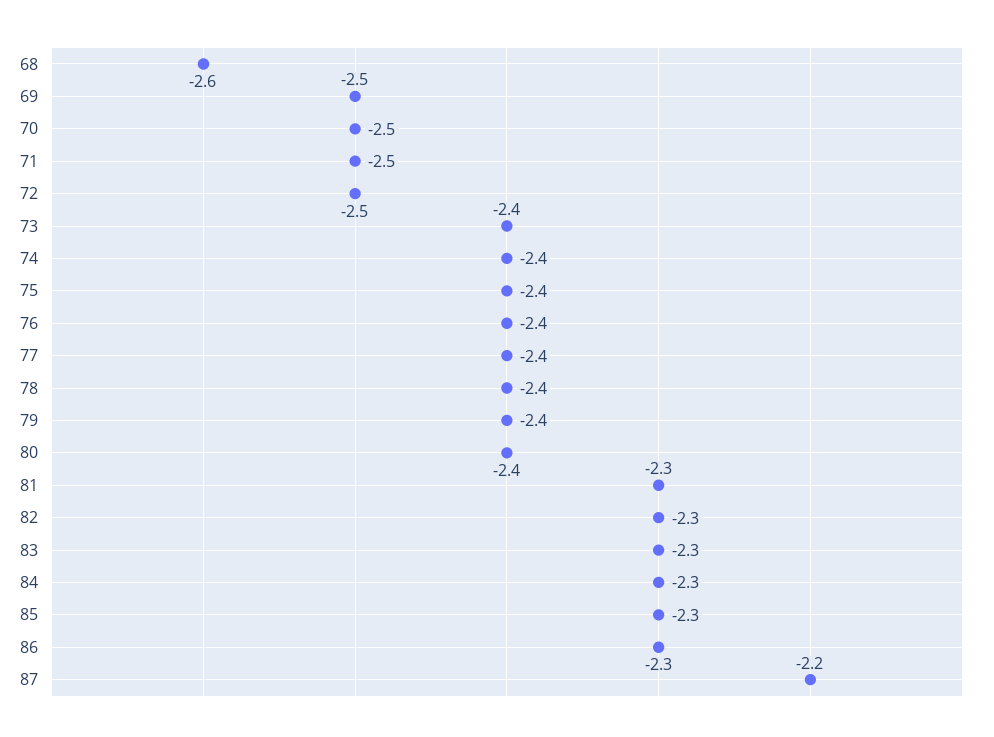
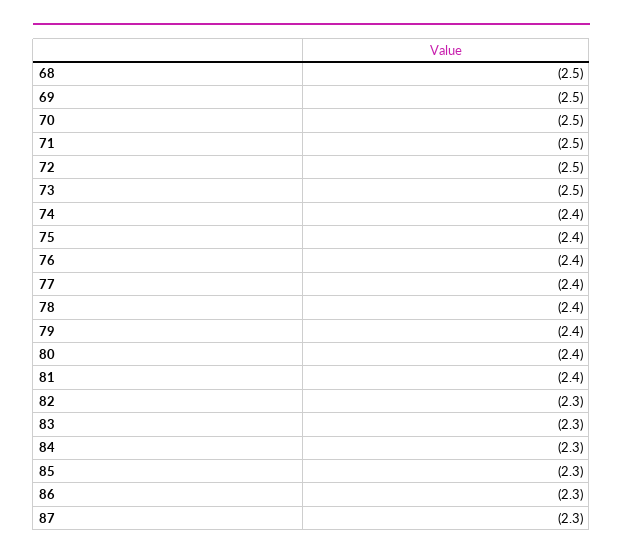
68: -2.6 -> -2.5
73: -2.4 -> -2.5
81: -2.3 -> -2.4
87: -2.2 -> -2.3

